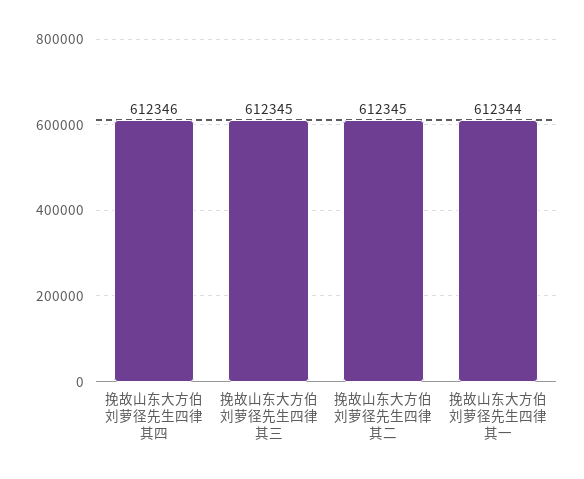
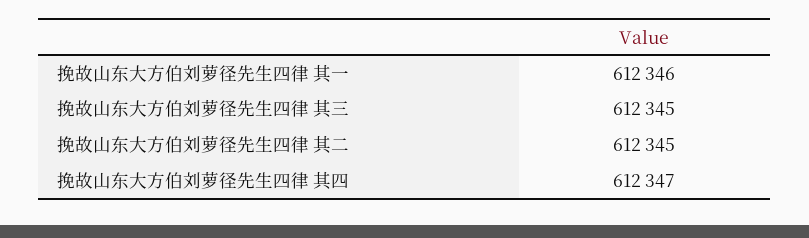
挽故山东大方伯刘萝径先生四律 其四: 612346 -> 612347
挽故山东大方伯刘萝径先生四律 其一: 612344 -> 612346

